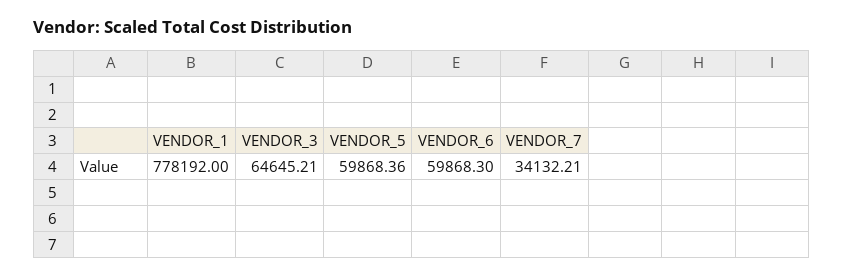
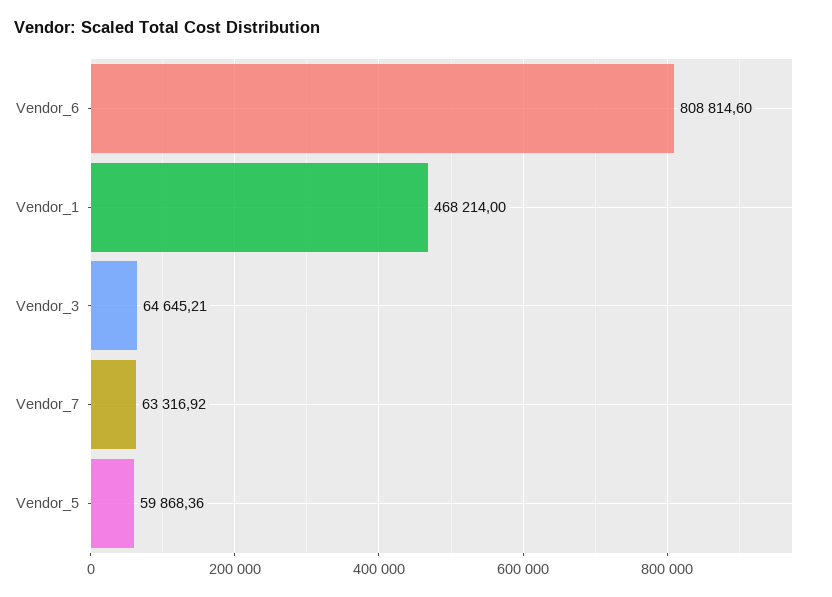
VENDOR_1: 778192 -> 468214
VENDOR_6: 59868.3 -> 808814.6
VENDOR_7: 34132.21 -> 63316.92

